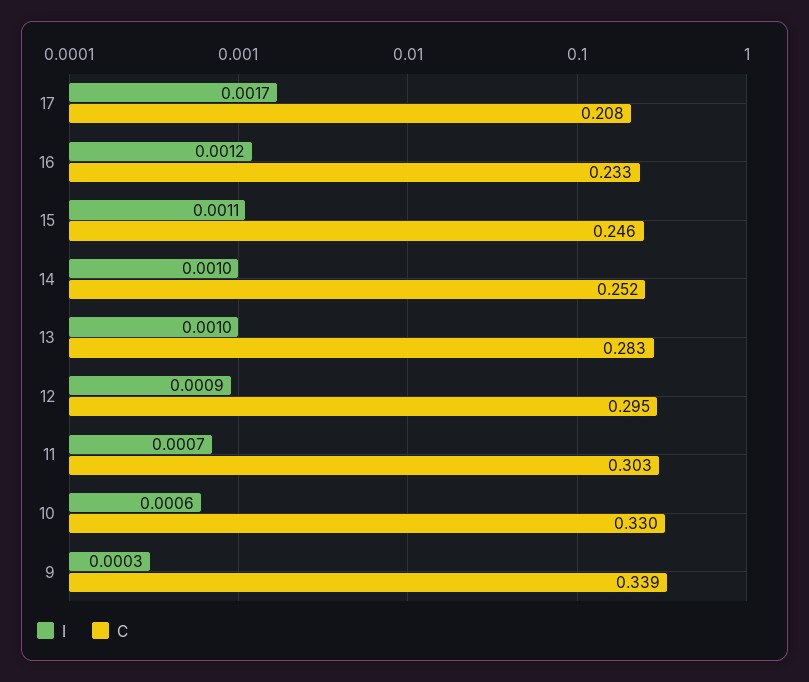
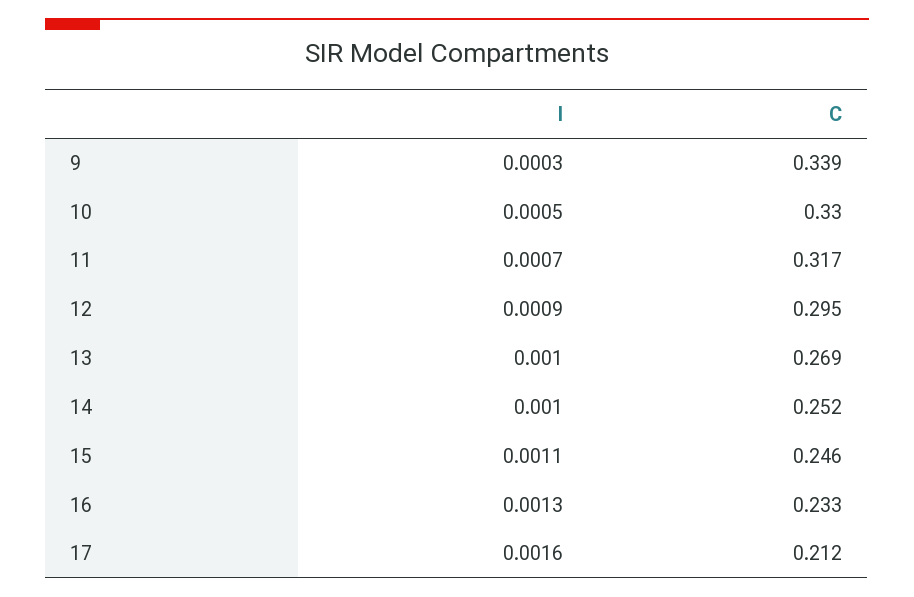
I, 17: 0.0017 -> 0.0016
C, 17: 0.208 -> 0.212
I, 16: 0.0012 -> 0.0013
C, 13: 0.283 -> 0.269
C, 11: 0.303 -> 0.317
I, 10: 0.0006 -> 0.0005

